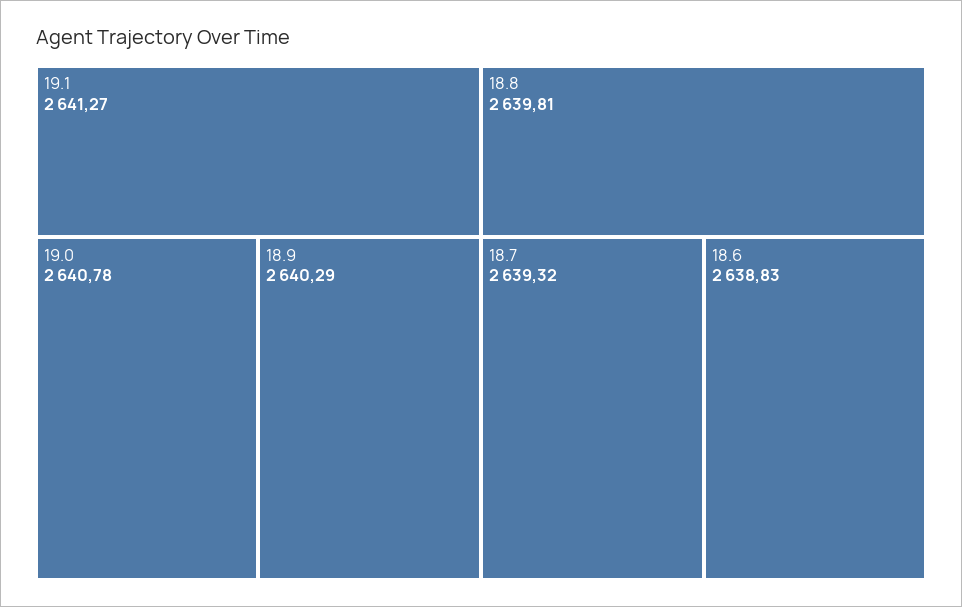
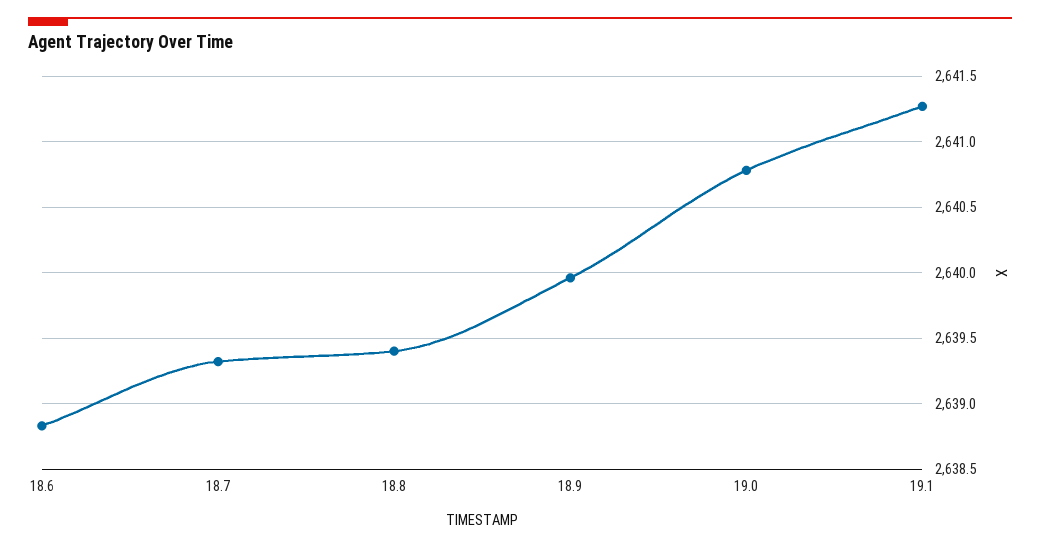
18.9: 2640.29 -> 2639.95
18.8: 2639.81 -> 2639.4

